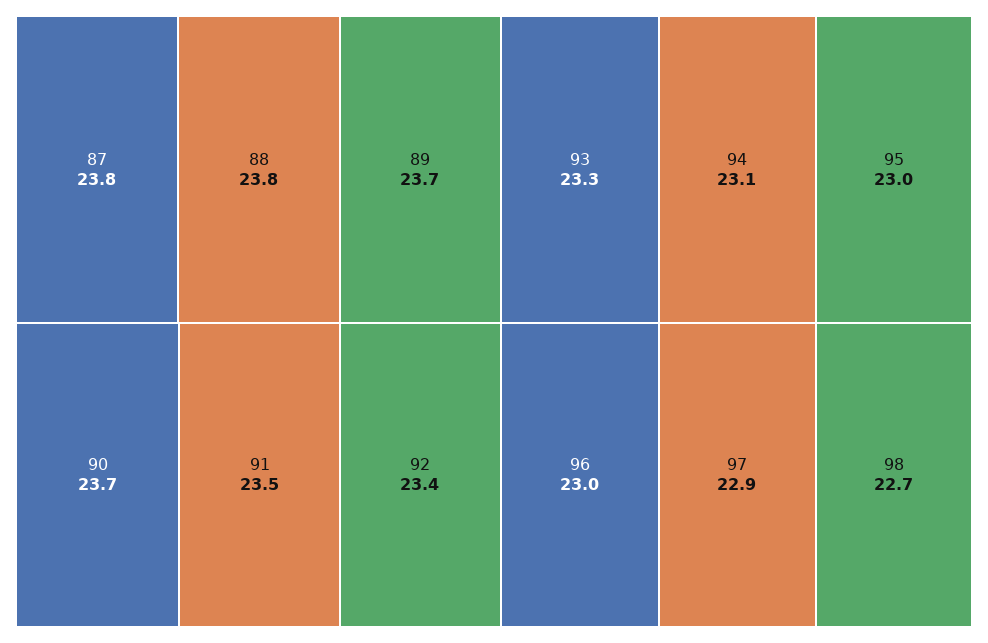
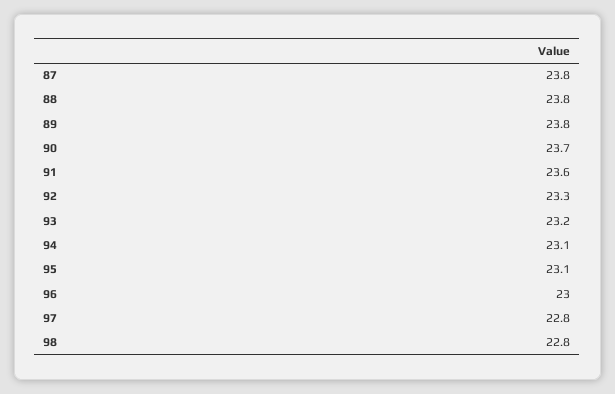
89: 23.7 -> 23.8
91: 23.5 -> 23.6
92: 23.4 -> 23.3
93: 23.3 -> 23.2
95: 23 -> 23.1
97: 22.9 -> 22.8
98: 22.7 -> 22.8

